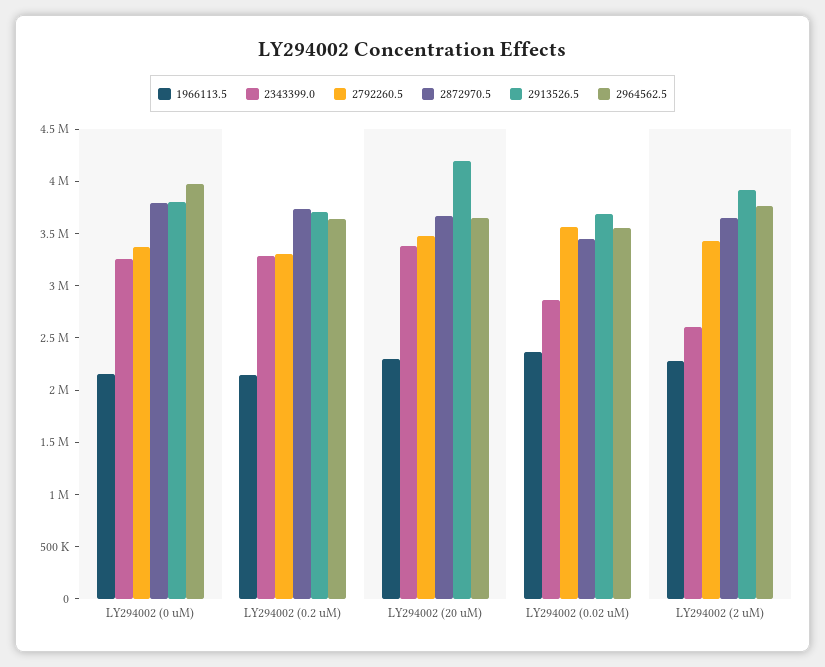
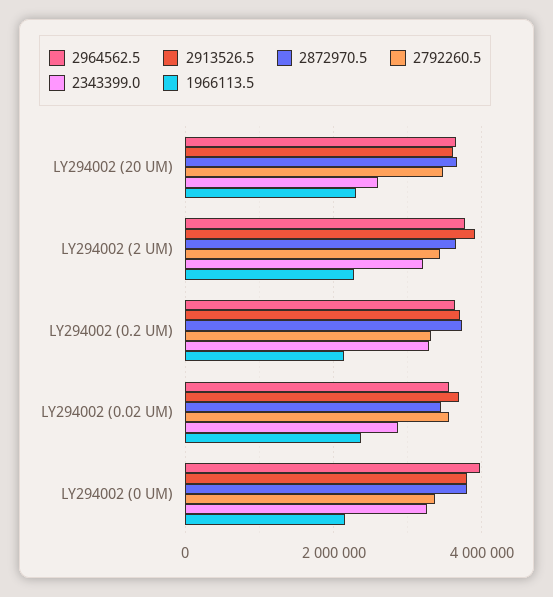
2343399.0, LY294002 (20 uM): 3400000 -> 2600000
2913526.5, LY294002 (20 uM): 4200000 -> 3600000
2343399.0, LY294002 (2 uM): 2600000 -> 3200000

